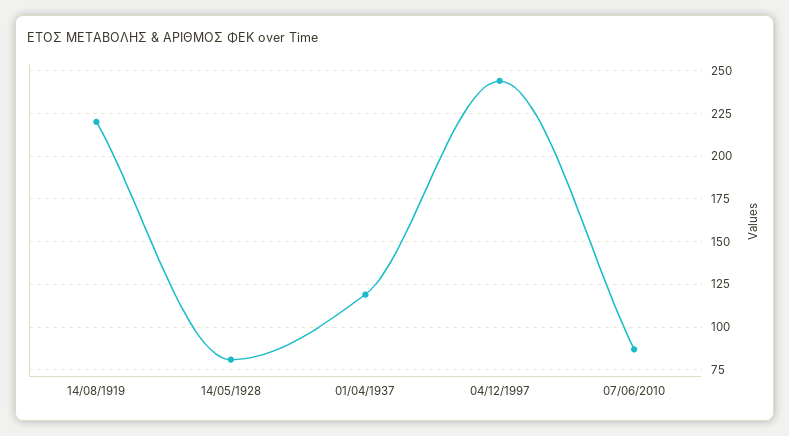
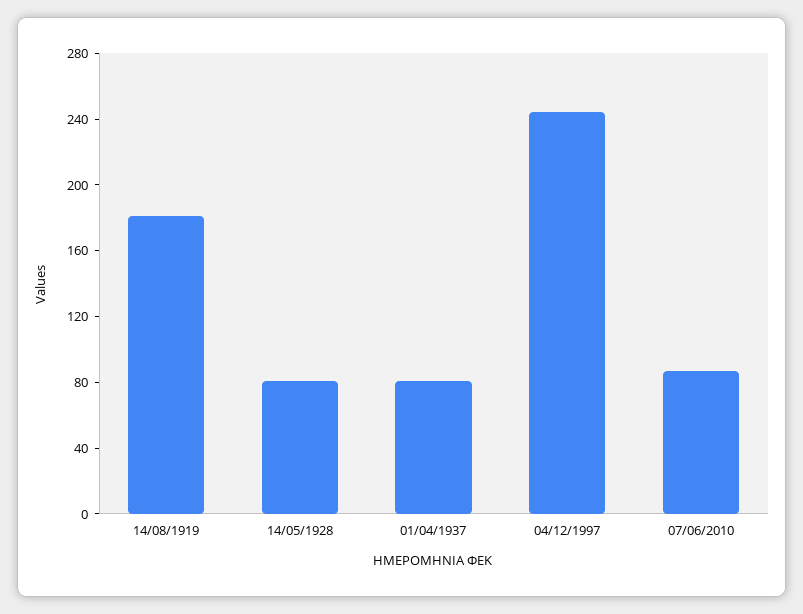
14/08/1919: 220 -> 180
01/04/1937: 120 -> 80

